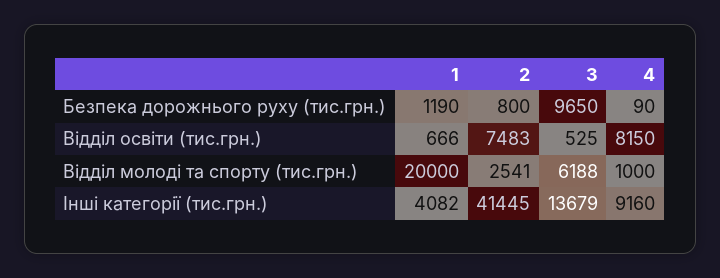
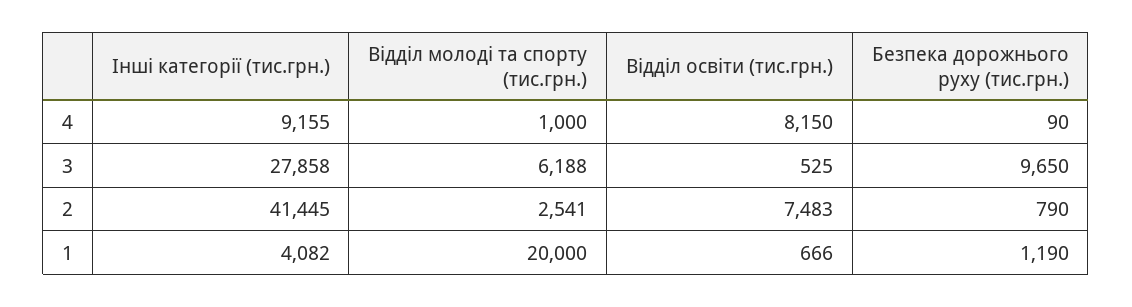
2, Безпека дорожнього руху (тис.грн.): 800 -> 790
3, Інші категорії (тис.грн.): 13679 -> 27858
4, Інші категорії (тис.грн.): 9160 -> 9155

